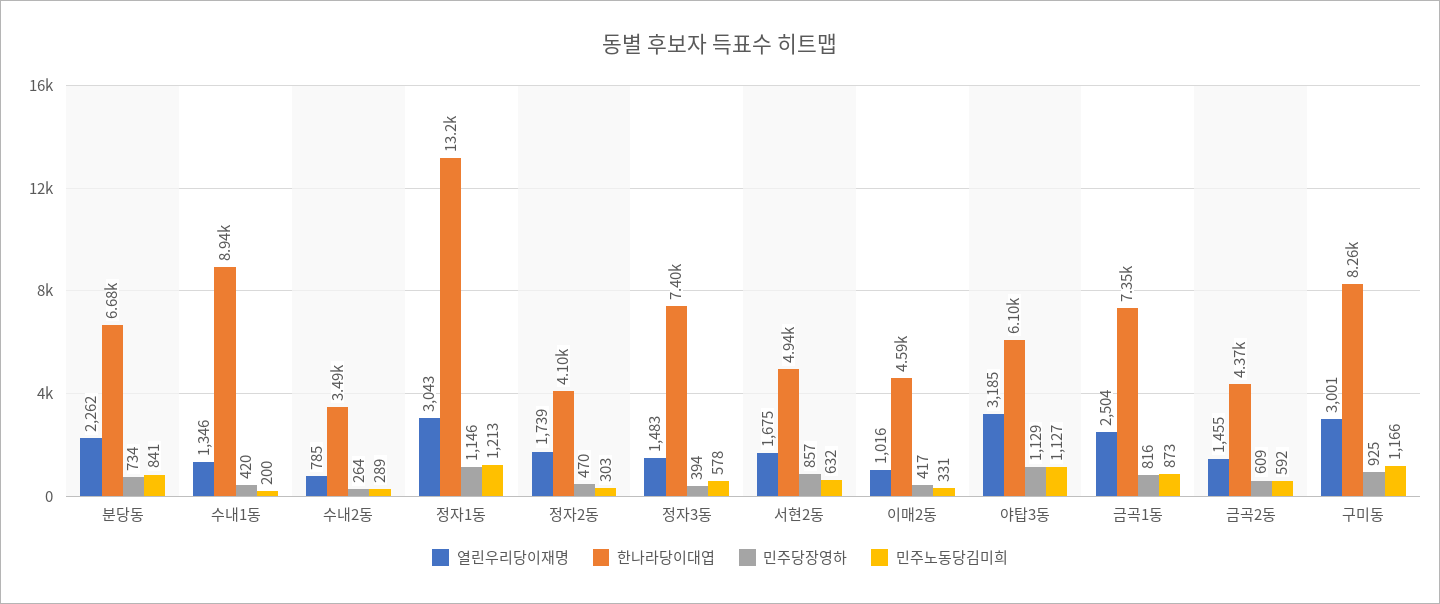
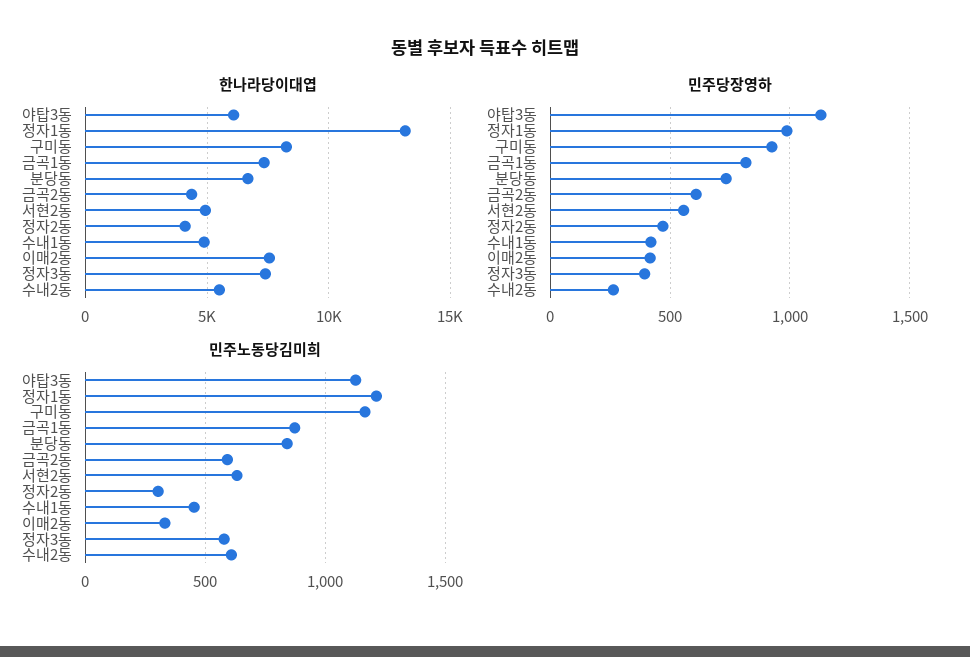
열린우리당이재명, 분당동: 2262 -> none
열린우리당이재명, 수내1동: 1346 -> none
한나라당이대엽, 수내1동: 8940 -> 5000
민주노동당김미희, 수내1동: 200 -> 450
열린우리당이재명, 수내2동: 785 -> none
한나라당이대엽, 수내2동: 3490 -> 5500
민주노동당김미희, 수내2동: 289 -> 600
열린우리당이재명, 정자1동: 3043 -> none
민주당장영하, 정자1동: 1146 -> 1000
열린우리당이재명, 정자2동: 1739 -> none
열린우리당이재명, 정자3동: 1483 -> none
열린우리당이재명, 서현2동: 1675 -> none
민주당장영하, 서현2동: 857 -> 550
열린우리당이재명, 이매2동: 1016 -> none
한나라당이대엽, 이매2동: 4590 -> 7500
열린우리당이재명, 야탑3동: 3185 -> none
열린우리당이재명, 금곡1동: 2504 -> none
열린우리당이재명, 금곡2동: 1455 -> none
열린우리당이재명, 구미동: 3001 -> none

